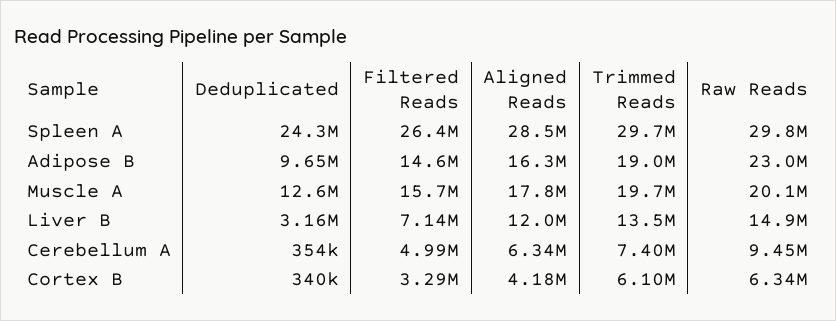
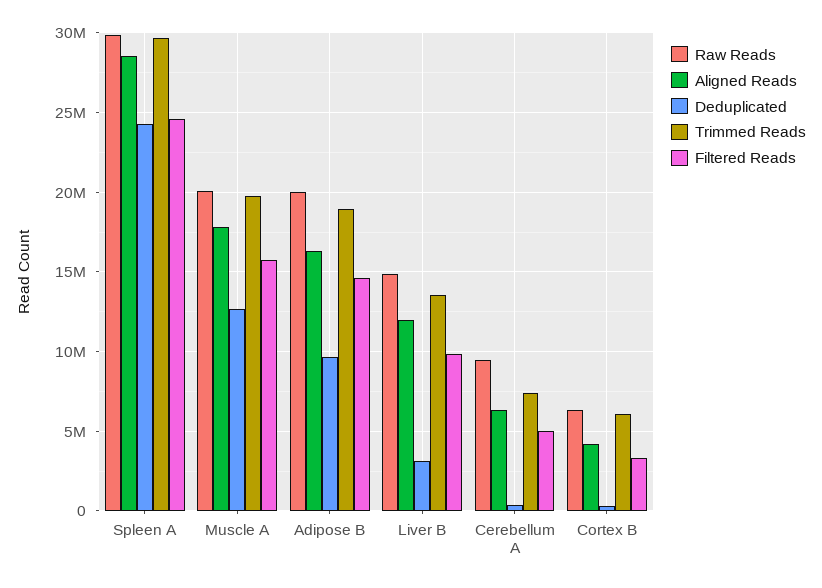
Filtered Reads, Spleen A: 26400000 -> 24500000
Raw Reads, Adipose B: 23000000 -> 20000000
Filtered Reads, Liver B: 7140000 -> 10000000

